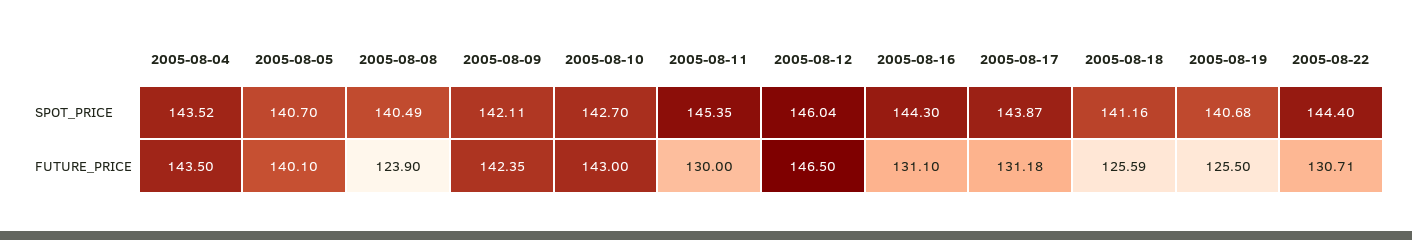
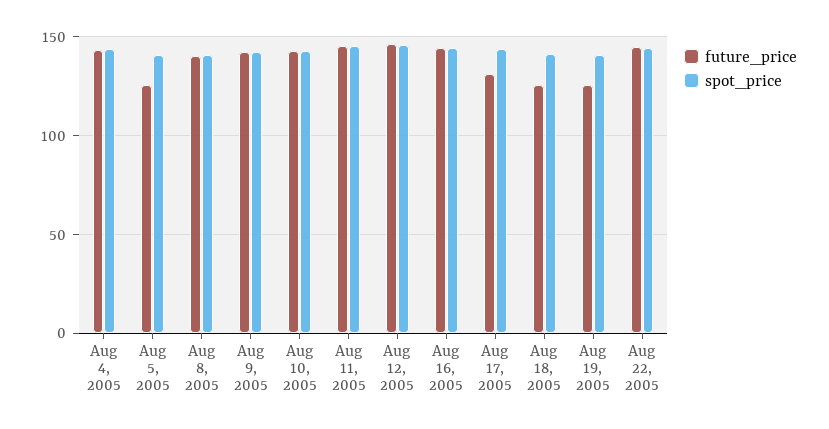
FUTURE_PRICE, 2005-08-05: 140.1 -> 125
FUTURE_PRICE, 2005-08-08: 123.9 -> 140
FUTURE_PRICE, 2005-08-11: 130 -> 145
FUTURE_PRICE, 2005-08-16: 131.1 -> 145
FUTURE_PRICE, 2005-08-22: 130.71 -> 145

